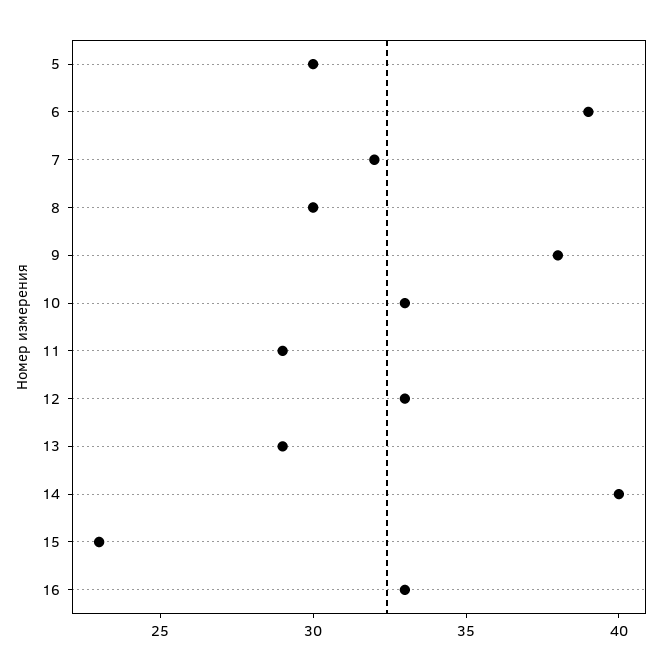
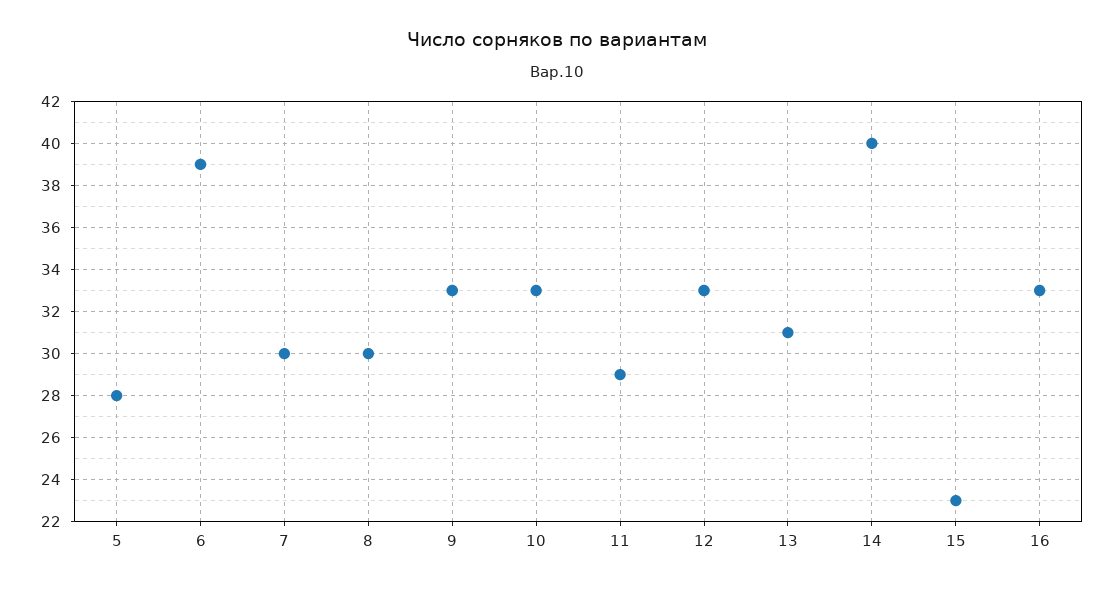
5: 30 -> 28
7: 32 -> 30
9: 38 -> 33
13: 29 -> 31

